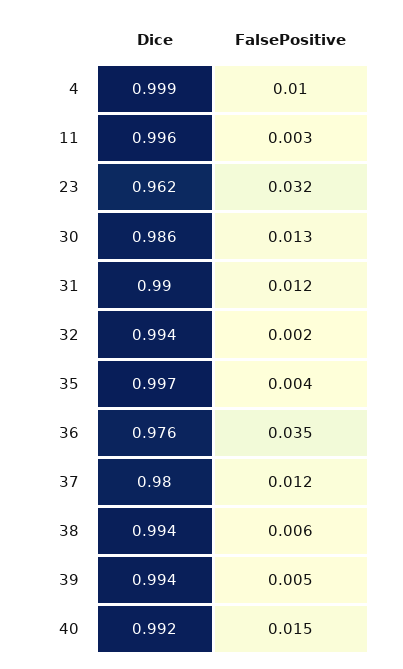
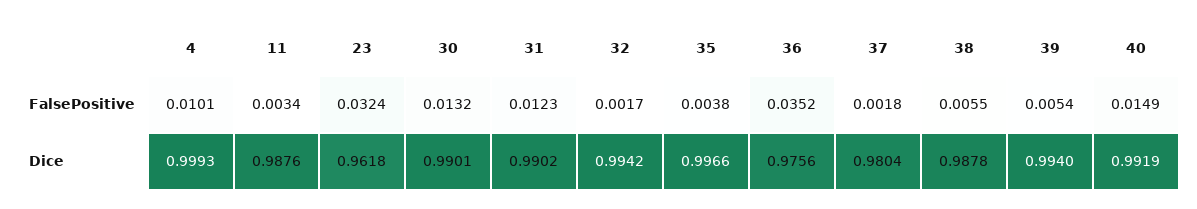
Dice, 11: 0.996 -> 0.9876
Dice, 30: 0.986 -> 0.9901
FalsePositive, 37: 0.012 -> 0.0018
Dice, 38: 0.994 -> 0.9878

